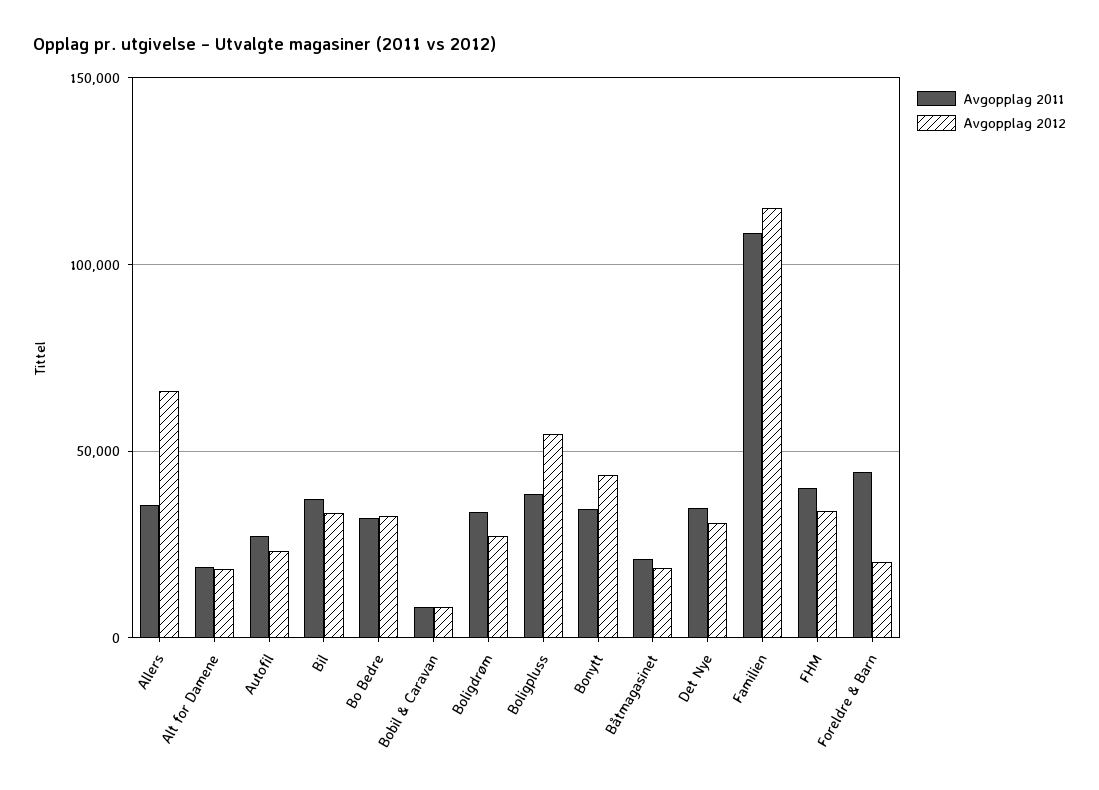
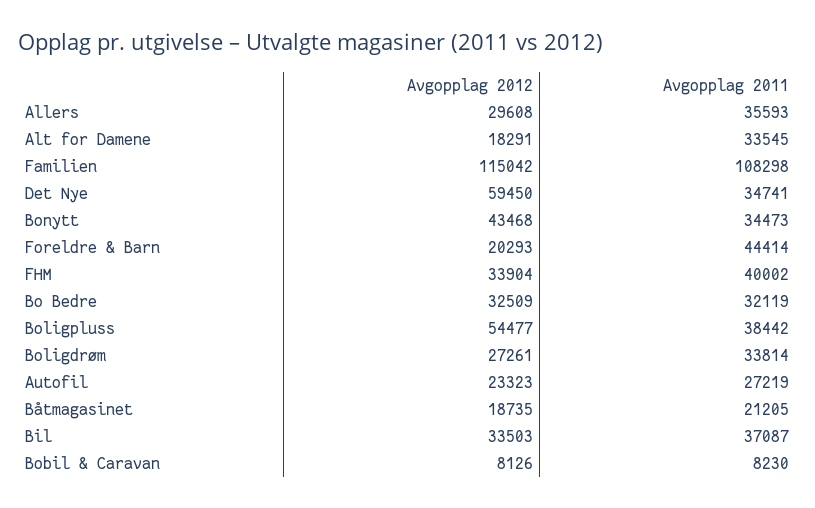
Avgopplag 2012, Allers: 65000 -> 29608
Avgopplag 2011, Alt for Damene: 20000 -> 33545
Avgopplag 2012, Det Nye: 30000 -> 59450

